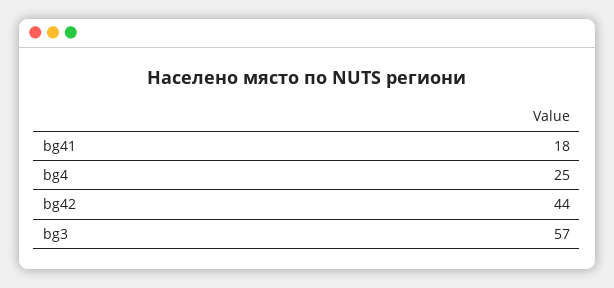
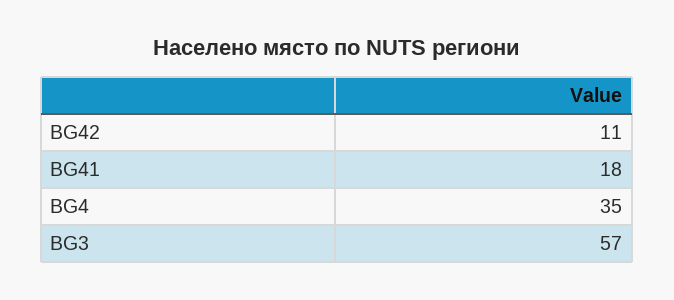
bg4: 25 -> 35
bg42: 44 -> 11

